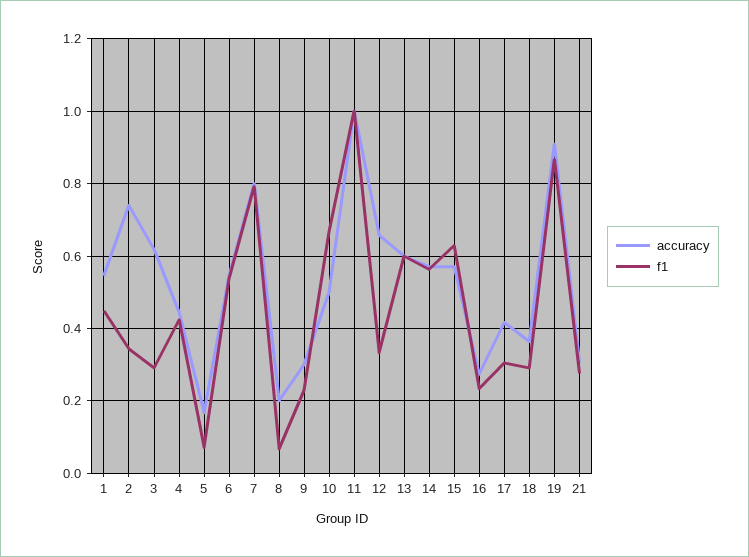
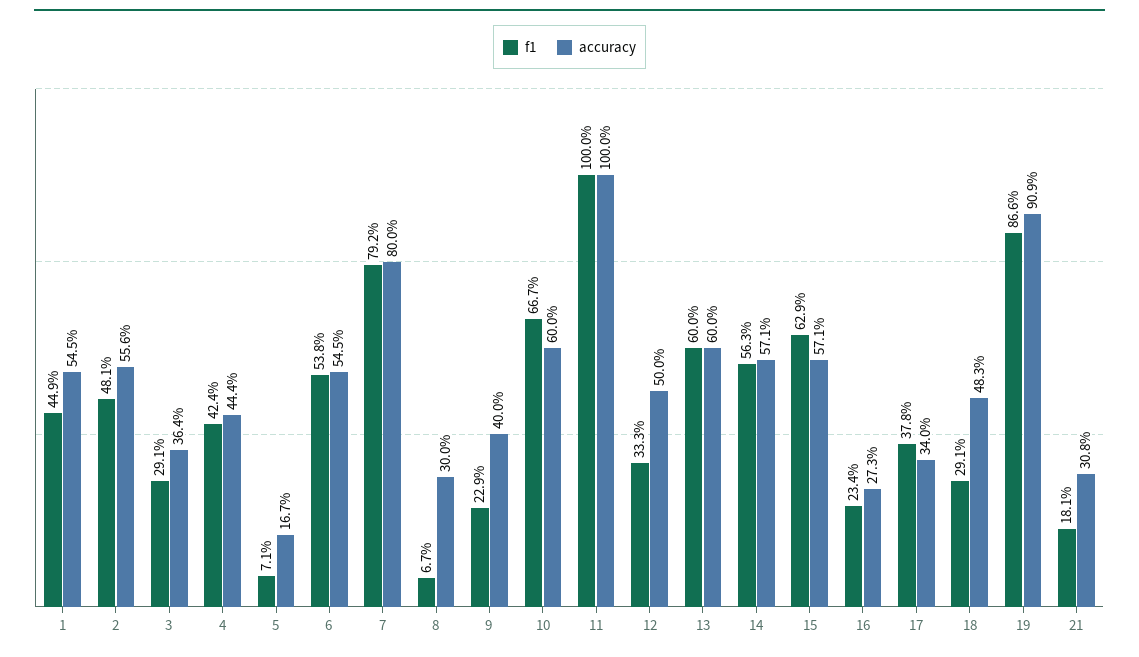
accuracy, 2: 0.74 -> 0.556
f1, 2: 0.34 -> 0.481
accuracy, 3: 0.62 -> 0.364
accuracy, 8: 0.2 -> 0.3
accuracy, 9: 0.3 -> 0.4
accuracy, 10: 0.5 -> 0.6
accuracy, 12: 0.66 -> 0.5
accuracy, 17: 0.42 -> 0.34
f1, 17: 0.3 -> 0.378
accuracy, 18: 0.36 -> 0.483
f1, 21: 0.28 -> 0.181

